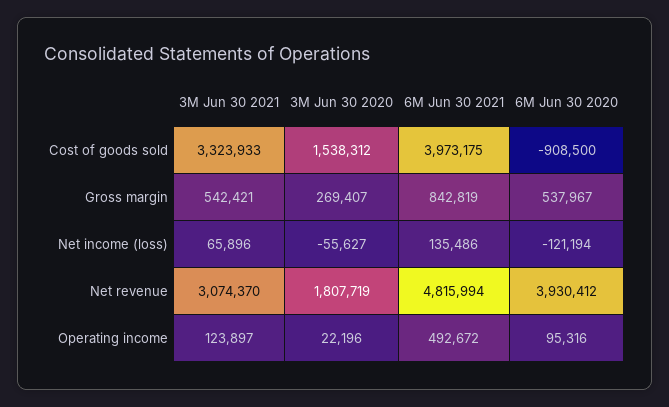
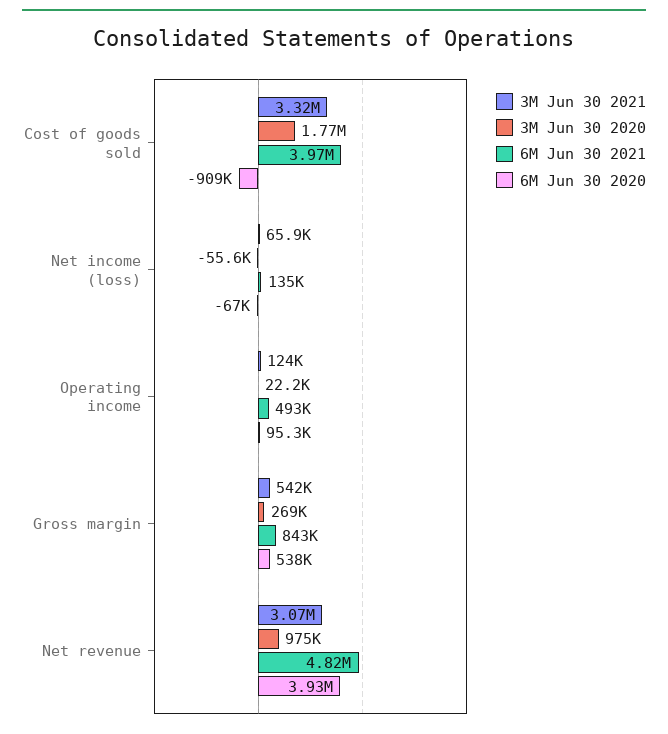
3M Jun 30 2020, Cost of goods sold: 1538312 -> 1770000
6M Jun 30 2020, Net income (loss): -121194 -> -67000
3M Jun 30 2020, Net revenue: 1807719 -> 975000

